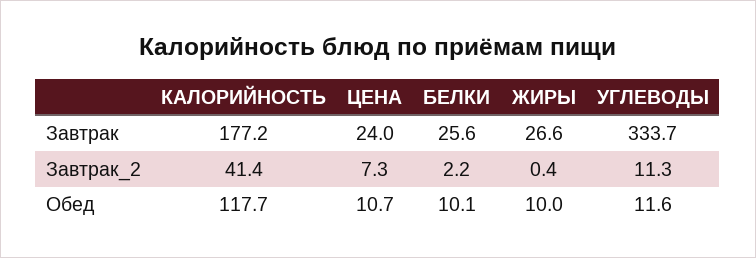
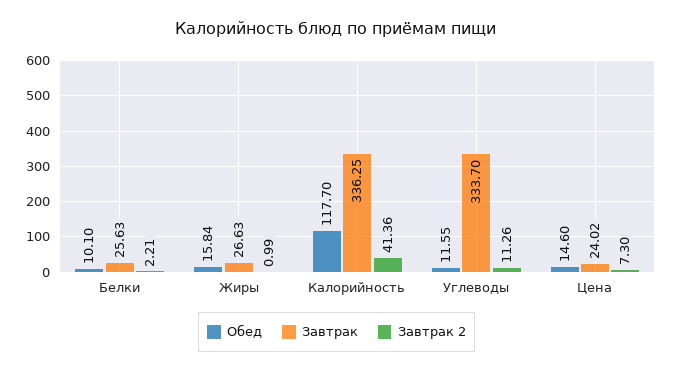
Завтрак, КАЛОРИЙНОСТЬ: 177.2 -> 336.25
Завтрак_2, ЖИРЫ: 0.4 -> 0.99
Обед, ЦЕНА: 10.7 -> 14.6
Обед, ЖИРЫ: 10 -> 15.84

